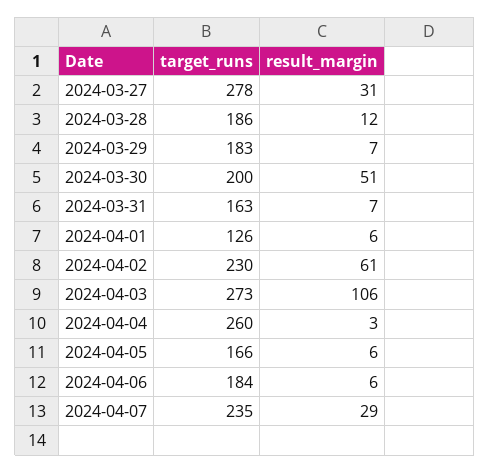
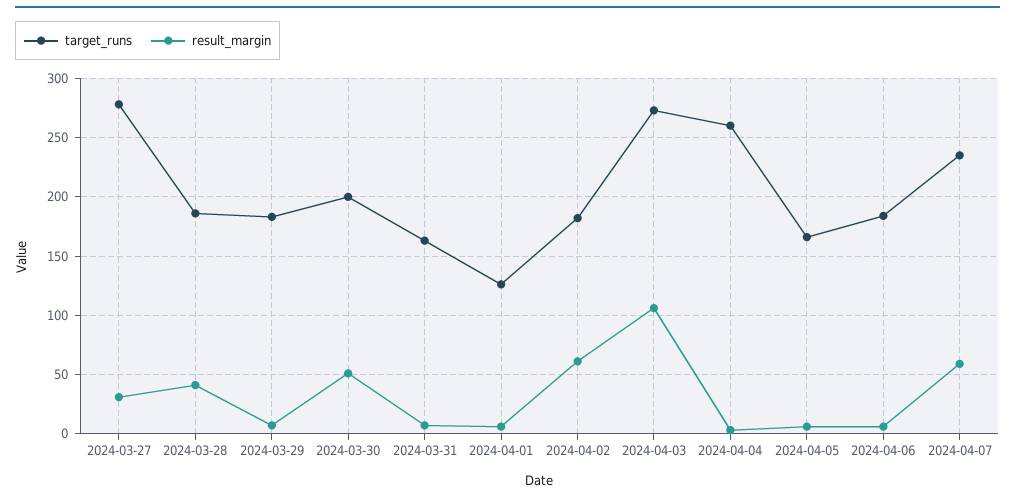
result_margin, 2024-03-28: 12 -> 40
target_runs, 2024-04-02: 230 -> 180
result_margin, 2024-04-07: 29 -> 60

